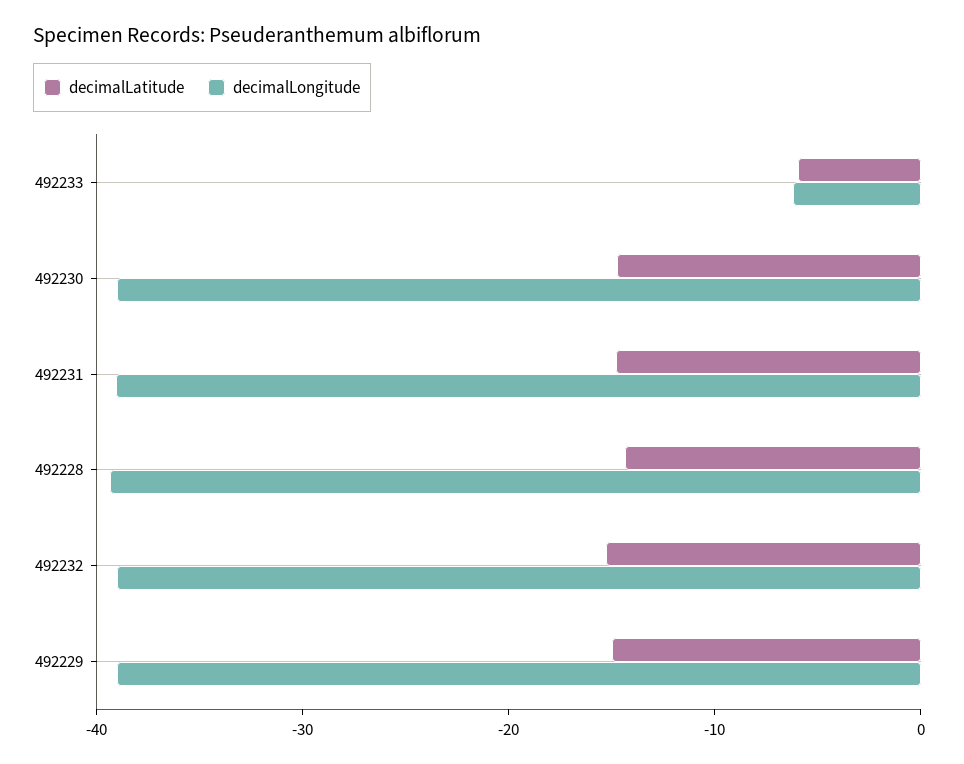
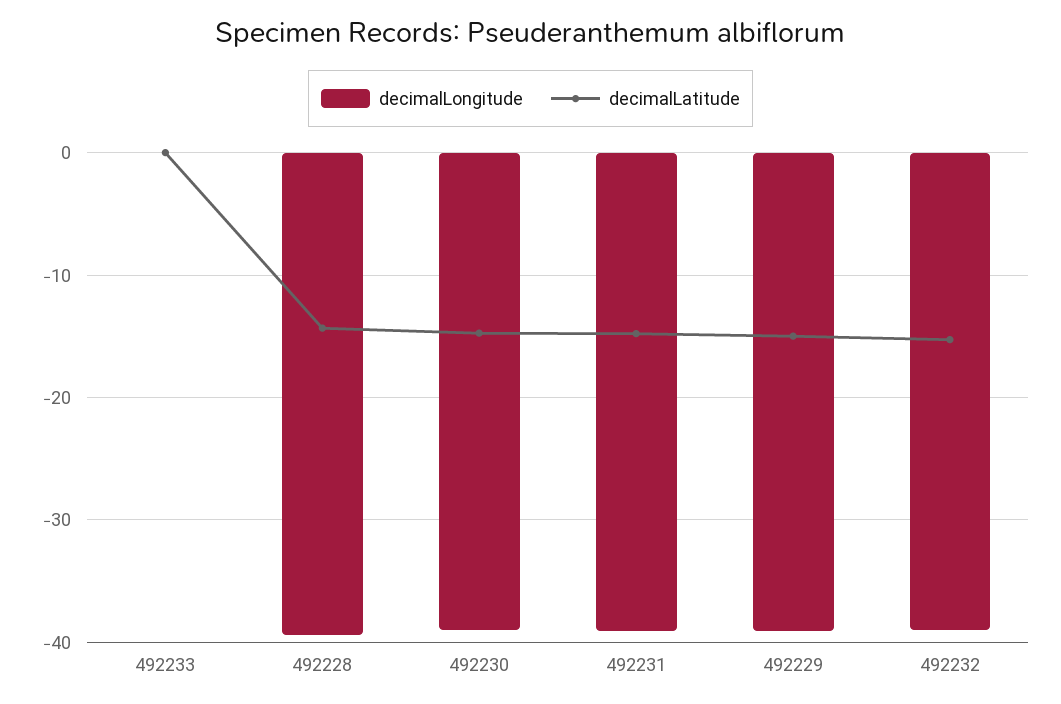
decimalLatitude, 492233: -6 -> 0
decimalLongitude, 492233: -6 -> 0

